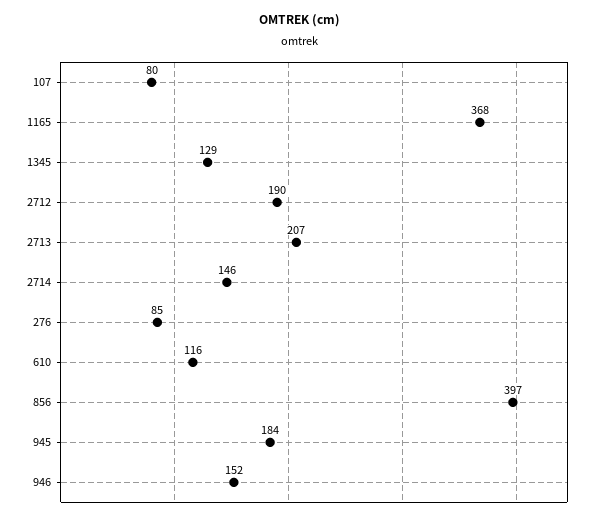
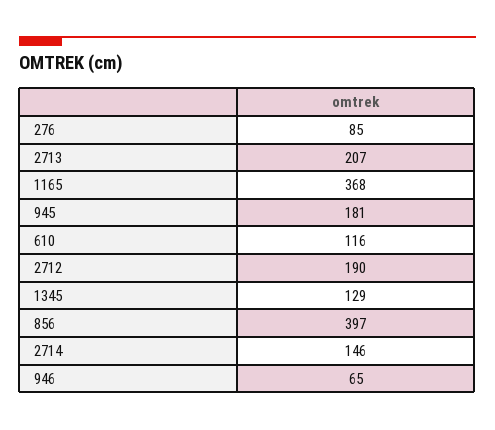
107: 80 -> none
945: 184 -> 181
946: 152 -> 65

